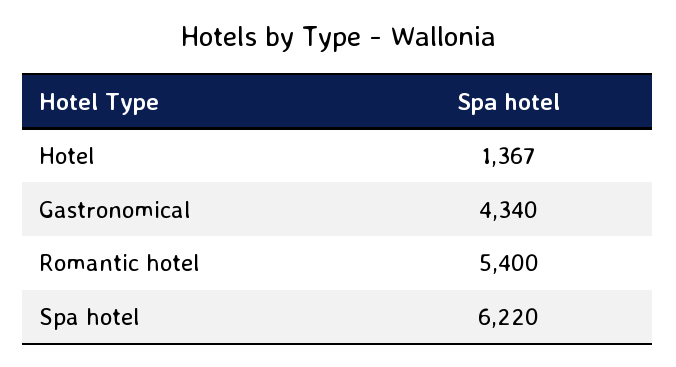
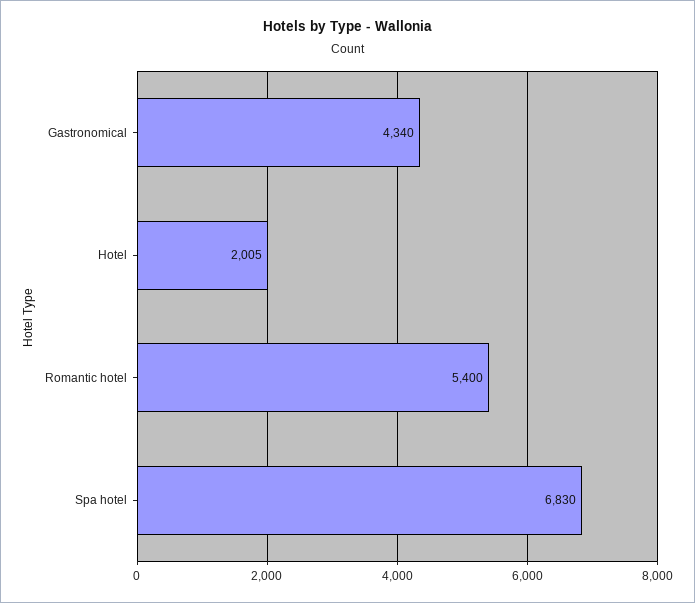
Hotel: 1367 -> 2005
Spa hotel: 6220 -> 6830

